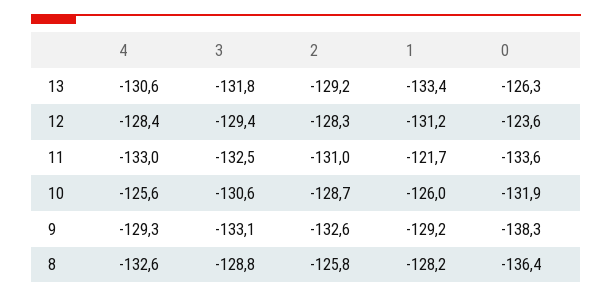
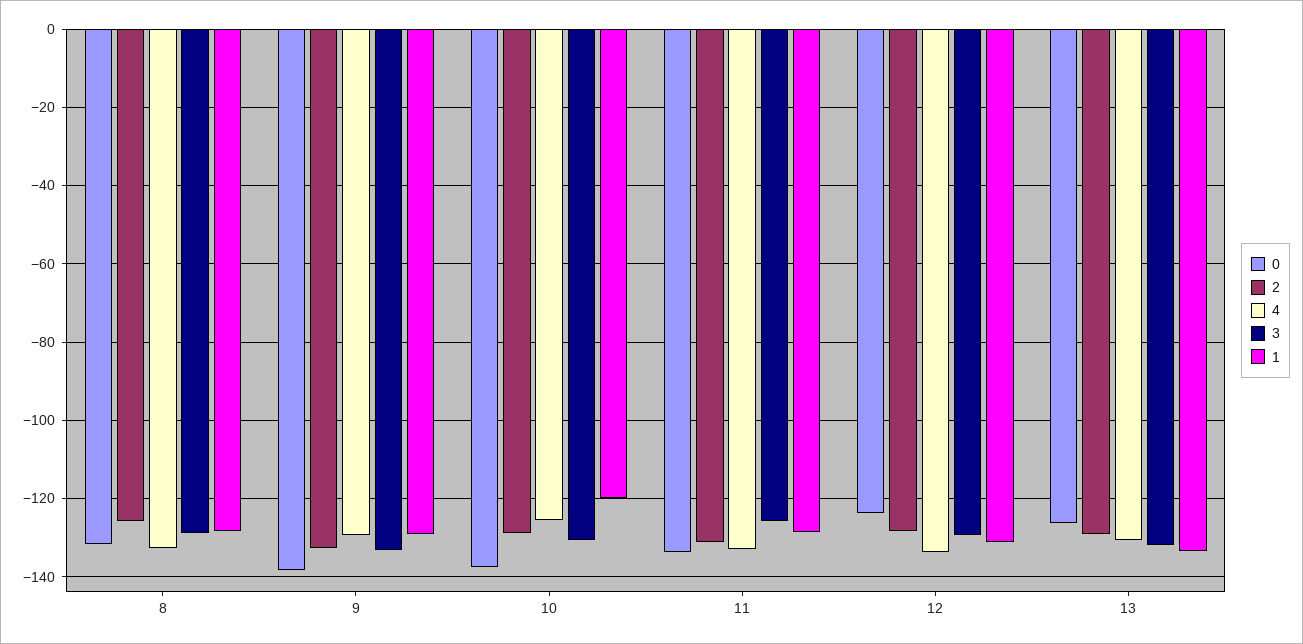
4, 12: -128.4 -> -134
3, 11: -132.5 -> -126
1, 11: -121.7 -> -128
1, 10: -126 -> -120
0, 10: -131.9 -> -138
0, 8: -136.4 -> -132

